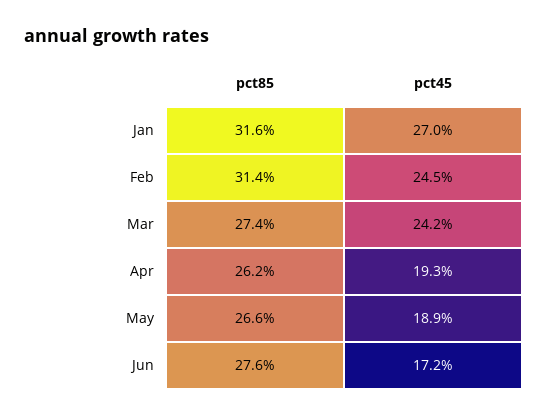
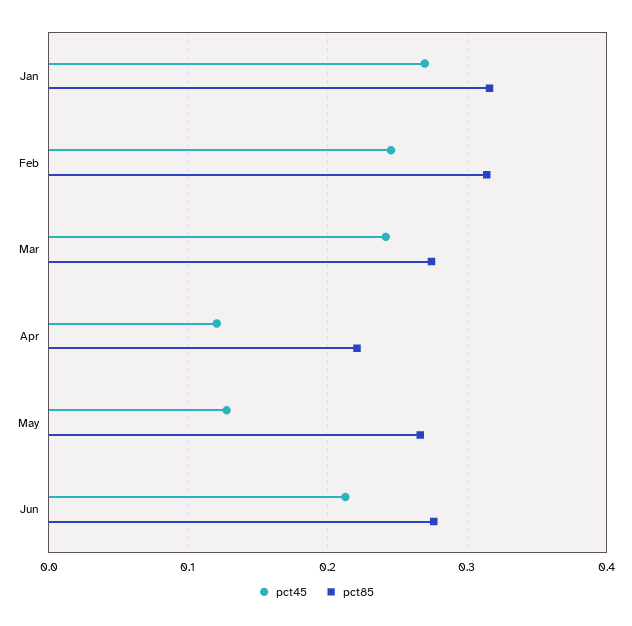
pct85, Apr: 0.262 -> 0.22
pct45, Apr: 0.193 -> 0.12
pct45, May: 0.189 -> 0.13
pct45, Jun: 0.172 -> 0.21

